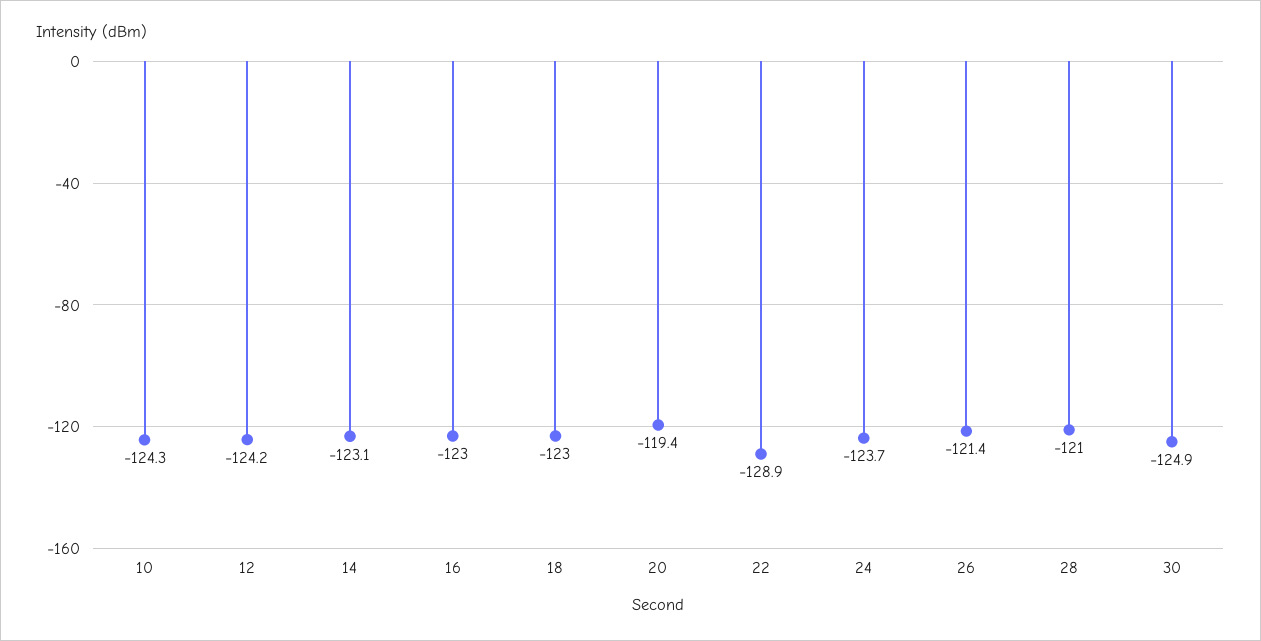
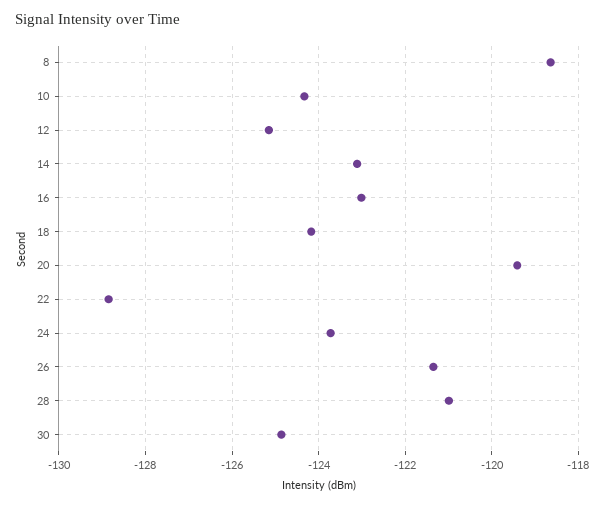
12: -124.2 -> -125.2
18: -123 -> -124.2
8: none -> -118.6

